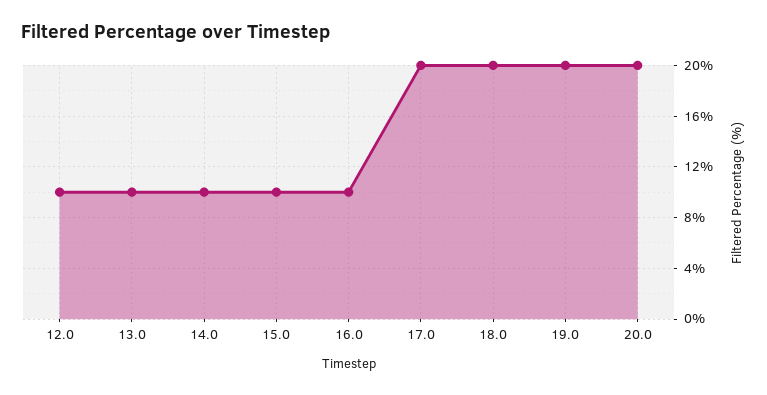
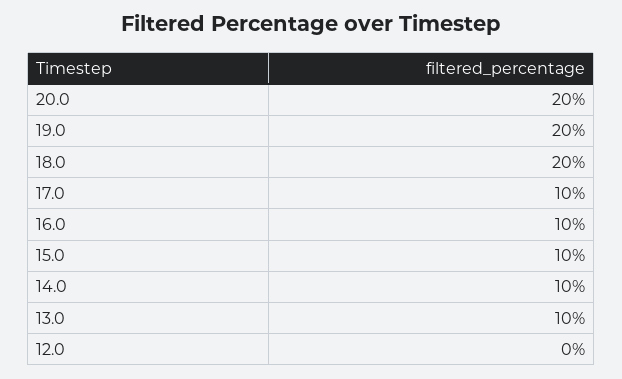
12.0: 10 -> 0
17.0: 20 -> 10

